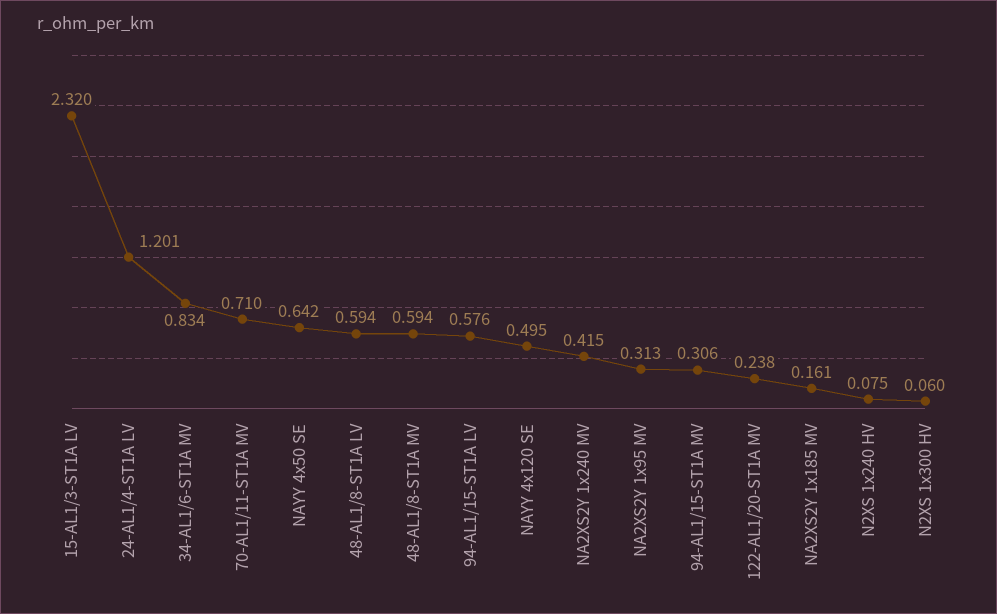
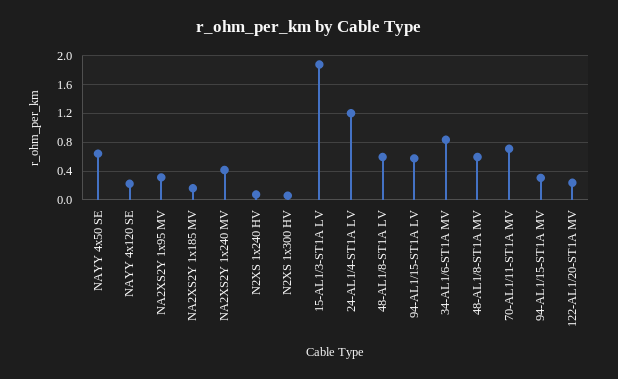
15-AL1/3-ST1A LV: 2.32 -> 1.9
NAYY 4x120 SE: 0.495 -> 0.2

